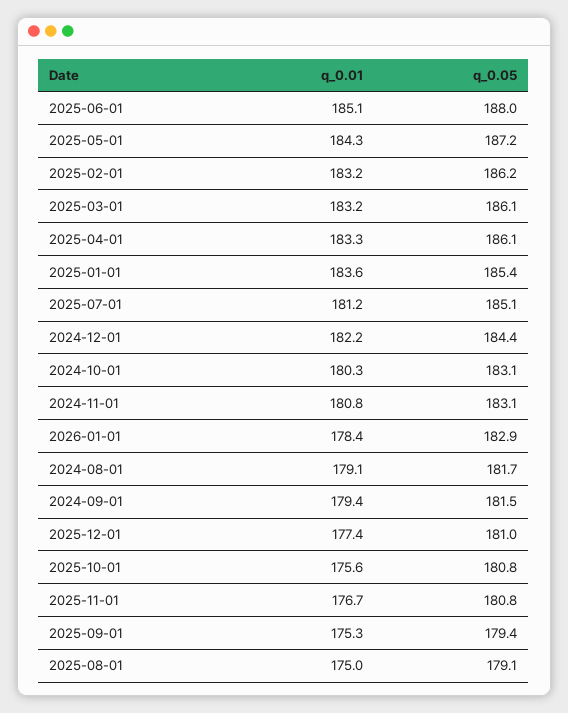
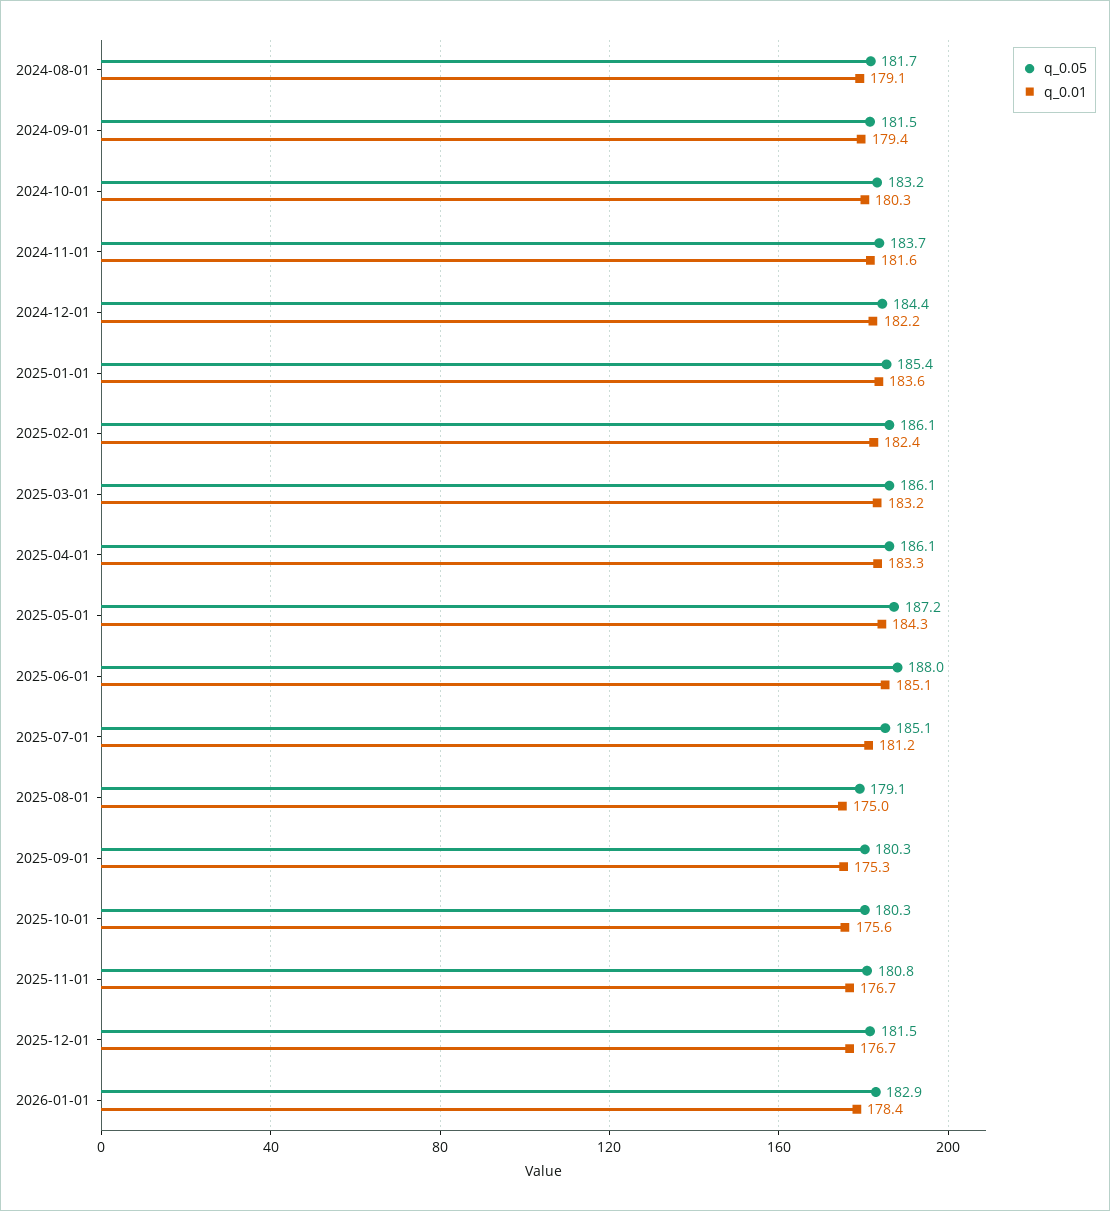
q_0.01, 2025-02-01: 183.2 -> 182.4
q_0.05, 2025-02-01: 186.2 -> 186.1
q_0.05, 2024-10-01: 183.1 -> 183.2
q_0.01, 2024-11-01: 180.8 -> 181.6
q_0.05, 2024-11-01: 183.1 -> 183.7
q_0.01, 2025-12-01: 177.4 -> 176.7
q_0.05, 2025-12-01: 181 -> 181.5
q_0.05, 2025-10-01: 180.8 -> 180.3
q_0.05, 2025-09-01: 179.4 -> 180.3

